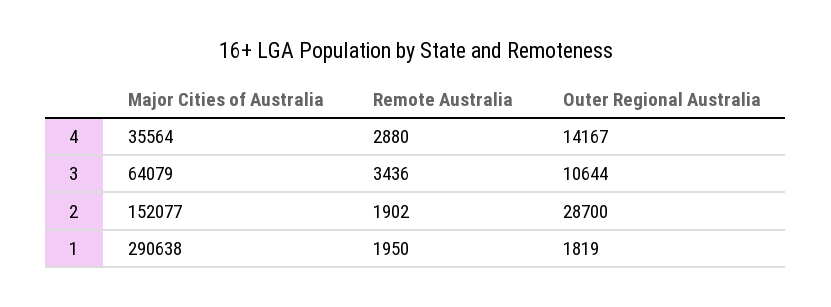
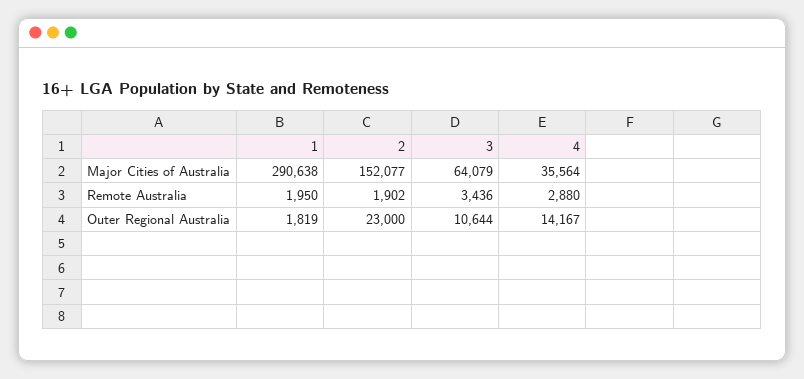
Outer Regional Australia, 2: 28700 -> 23000

